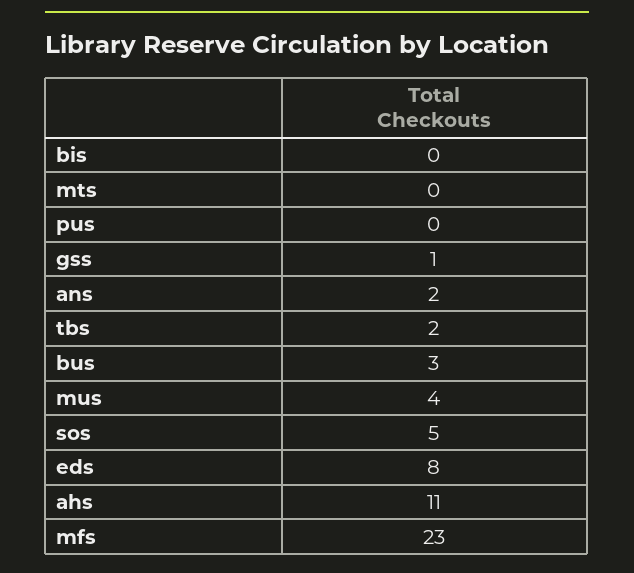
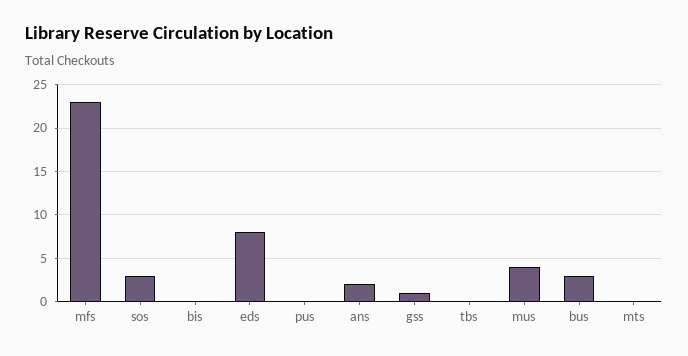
tbs: 2 -> 0
sos: 5 -> 3
ahs: 11 -> none

